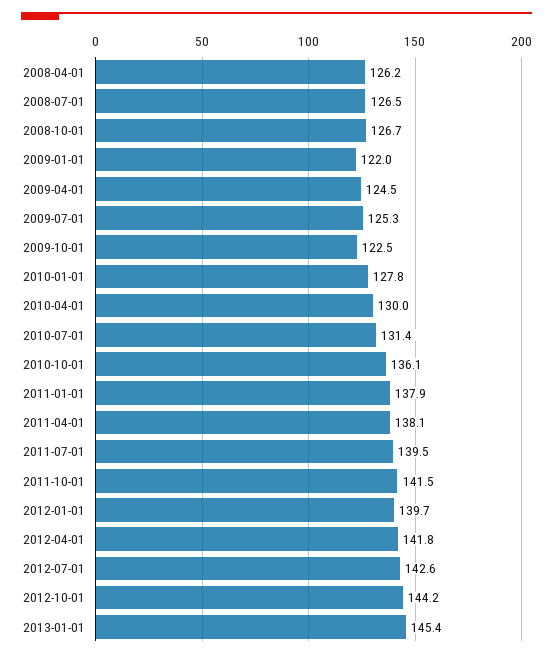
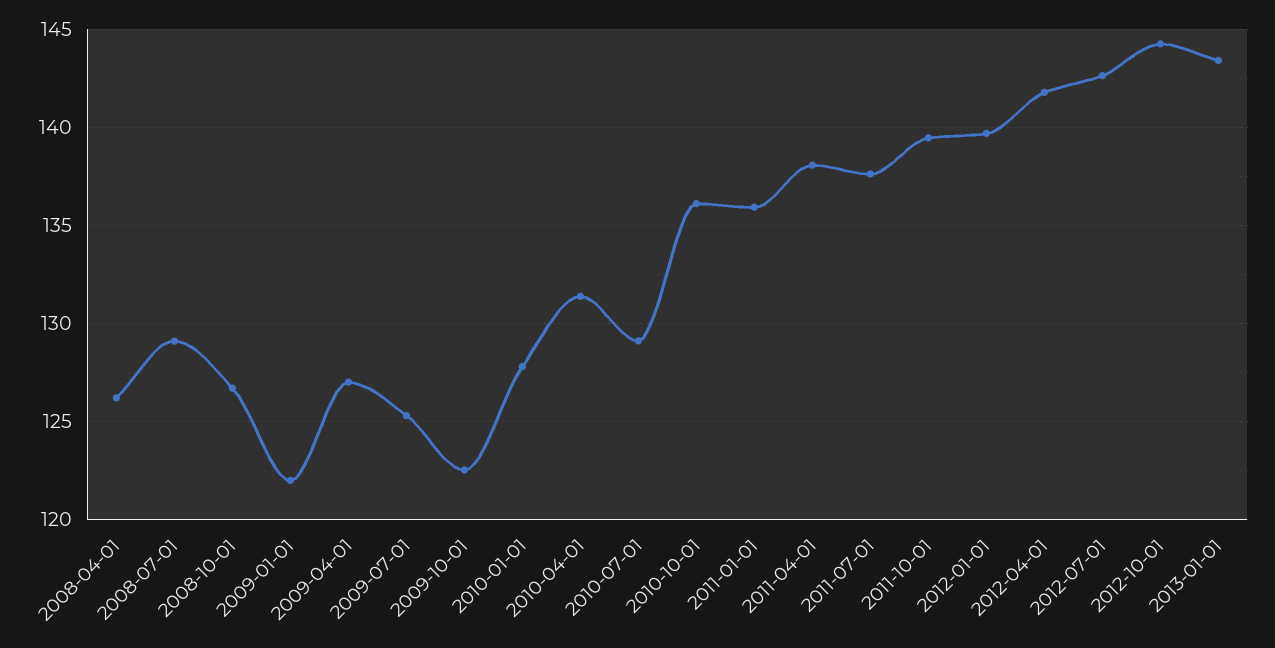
2008-07-01: 126.5 -> 129
2009-04-01: 124.5 -> 127
2010-04-01: 130 -> 131.5
2010-07-01: 131.4 -> 129
2011-01-01: 137.9 -> 136
2011-07-01: 139.5 -> 137.5
2011-10-01: 141.5 -> 139.5
2013-01-01: 145.4 -> 143.5

